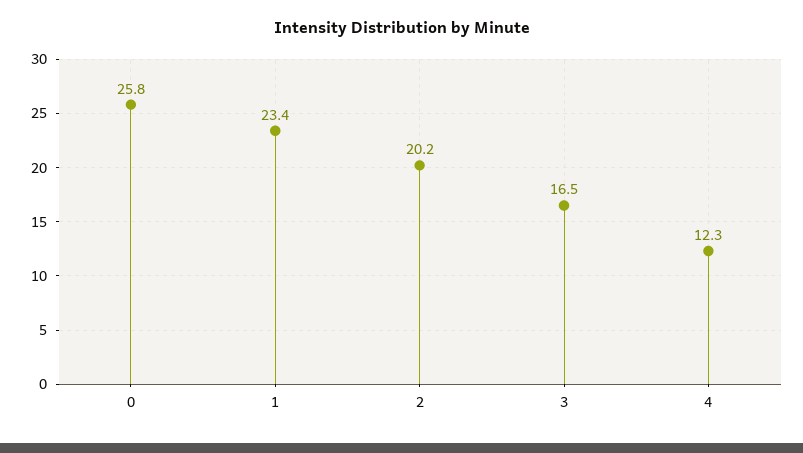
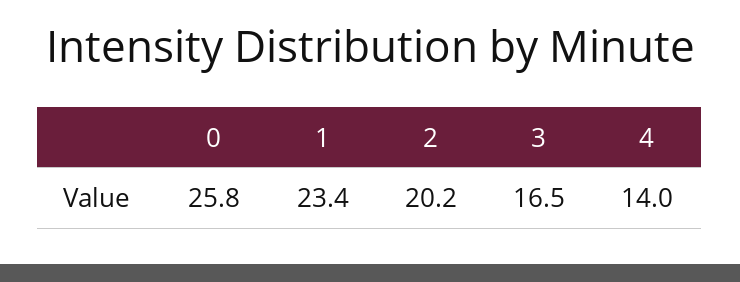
4: 12.3 -> 14

